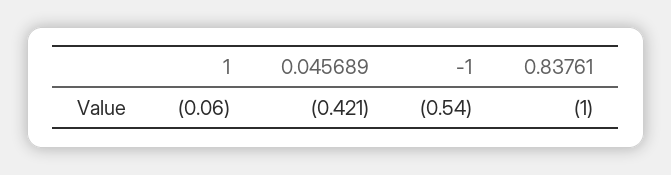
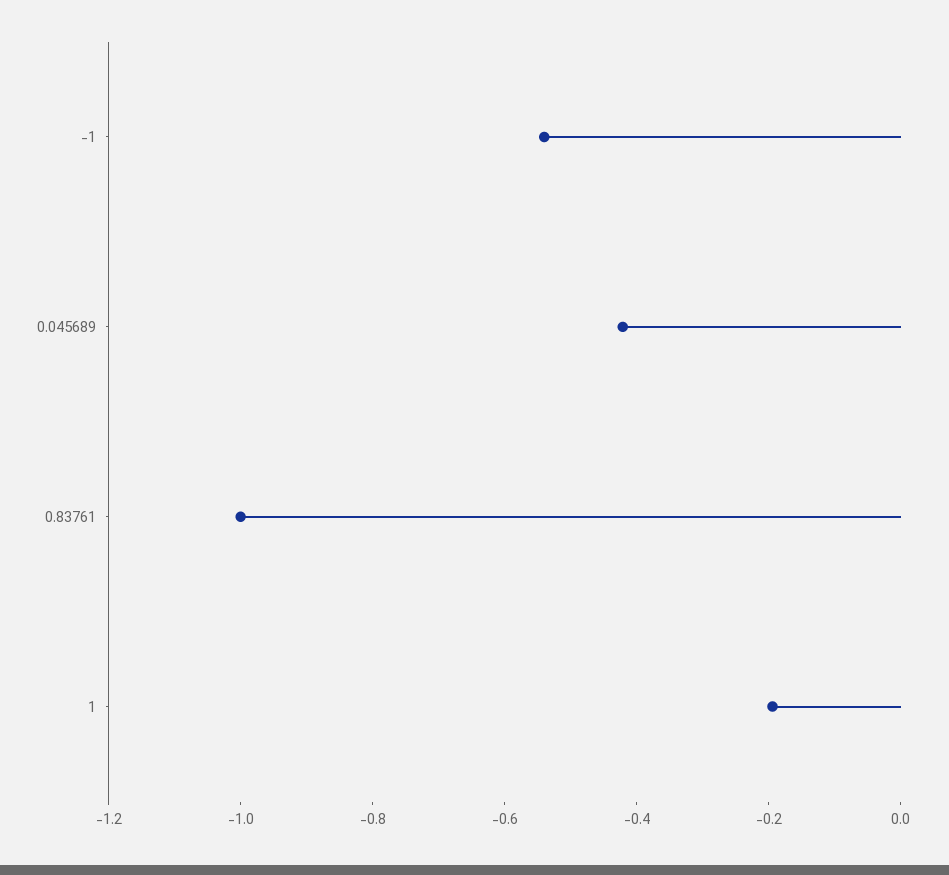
1: -0.06 -> -0.2

